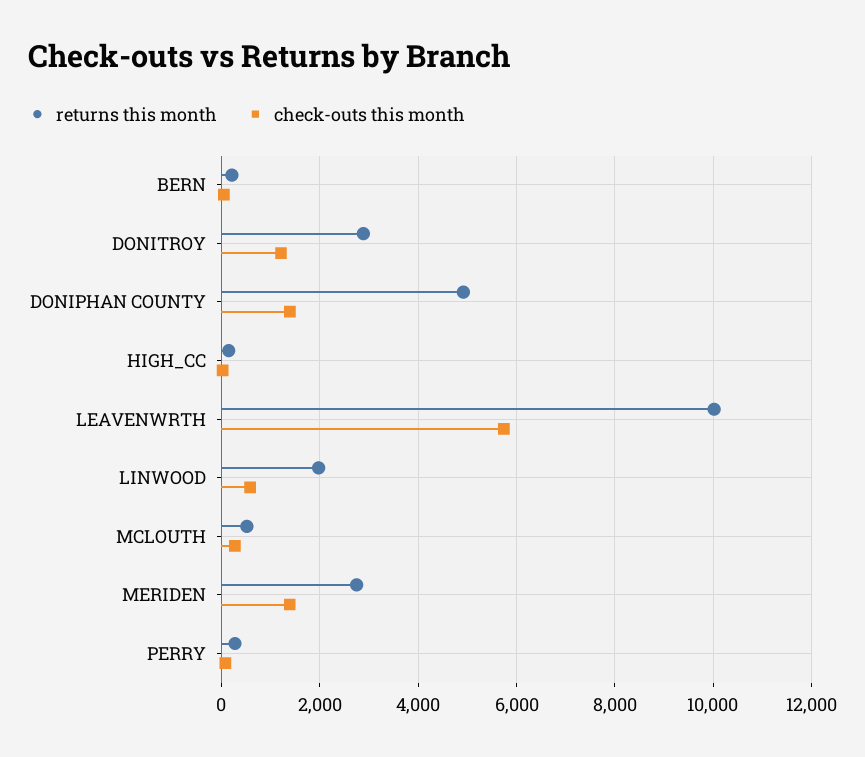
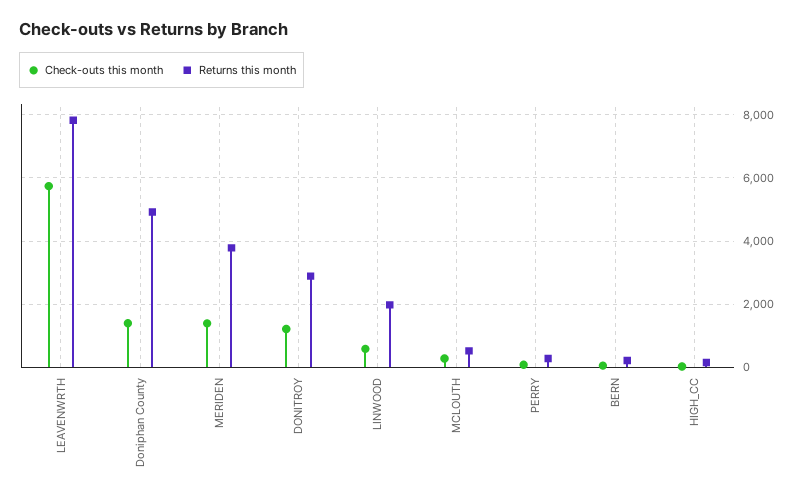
returns this month, LEAVENWRTH: 10000 -> 7800
returns this month, MERIDEN: 2800 -> 3800

